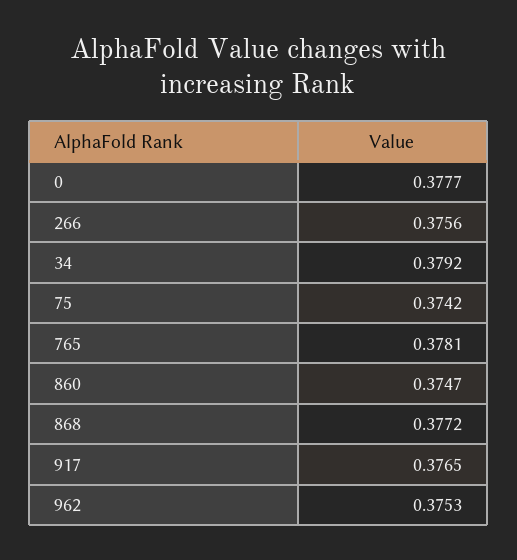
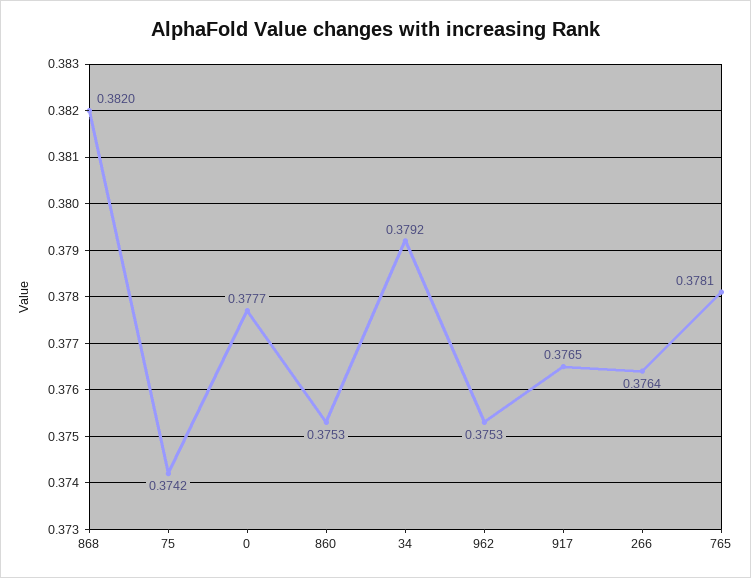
266: 0.3756 -> 0.3764
860: 0.3747 -> 0.3753
868: 0.3772 -> 0.382

